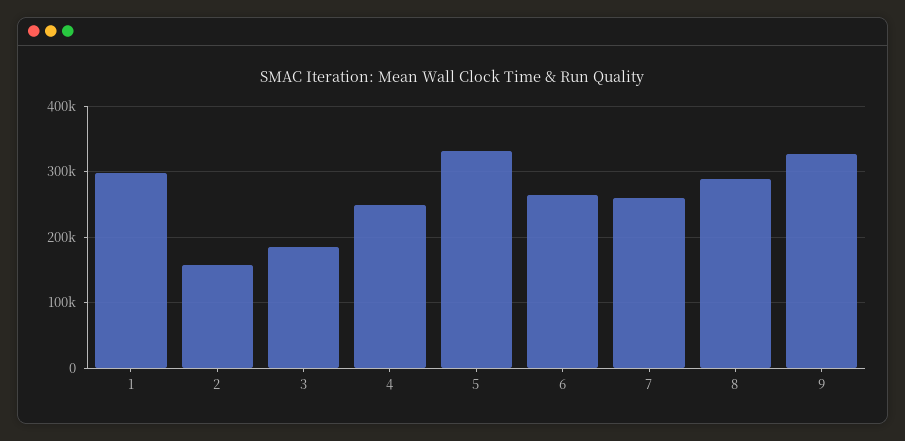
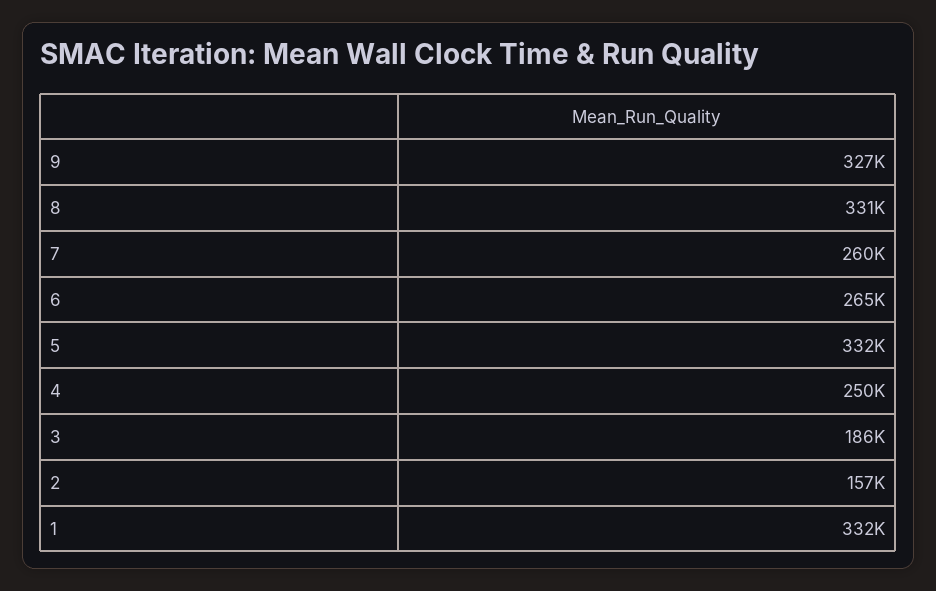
1: 300000 -> 332000
8: 290000 -> 331000

